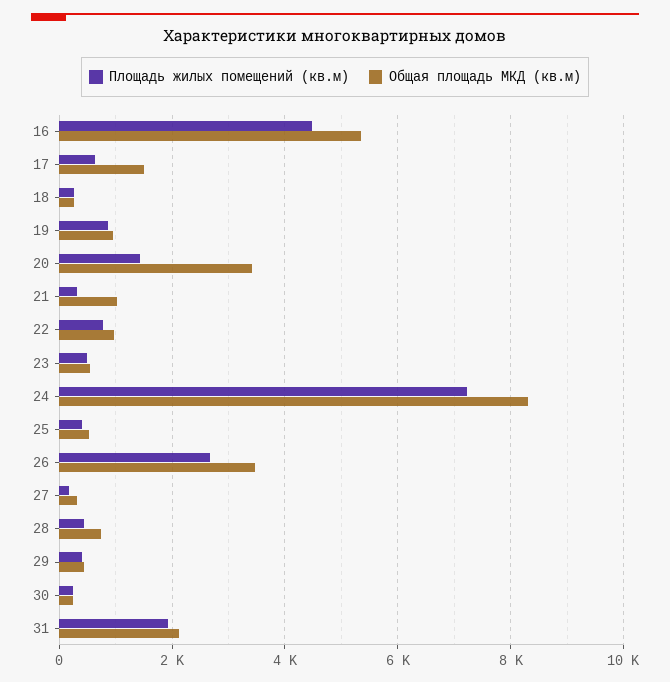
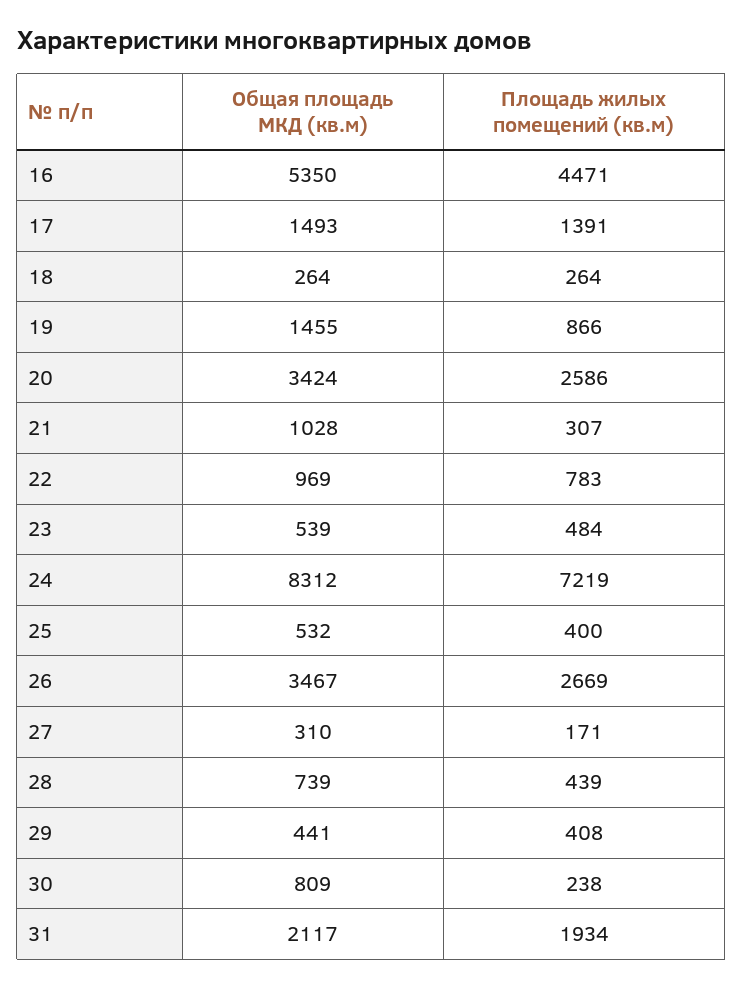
Площадь жилых помещений (кв.м), 17: 600 -> 1391
Общая площадь МКД (кв.м), 19: 1000 -> 1455
Площадь жилых помещений (кв.м), 20: 1400 -> 2586
Общая площадь МКД (кв.м), 30: 200 -> 809

